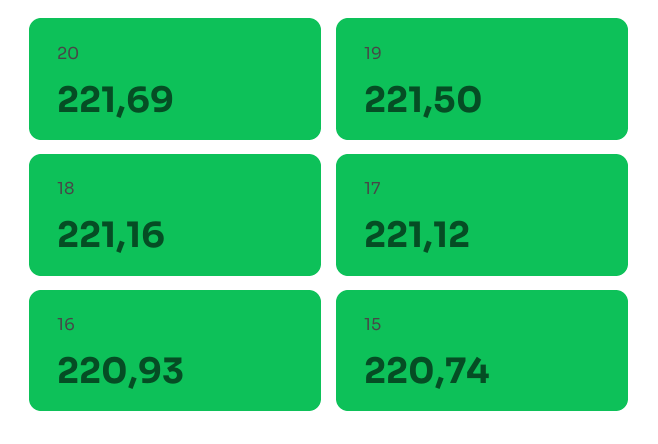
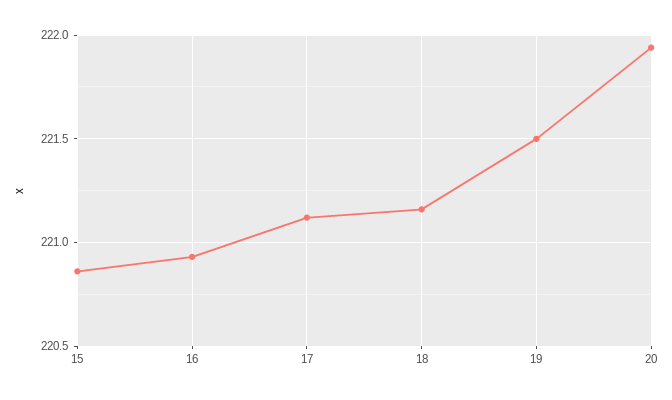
20: 221.69 -> 221.95
15: 220.74 -> 220.85

